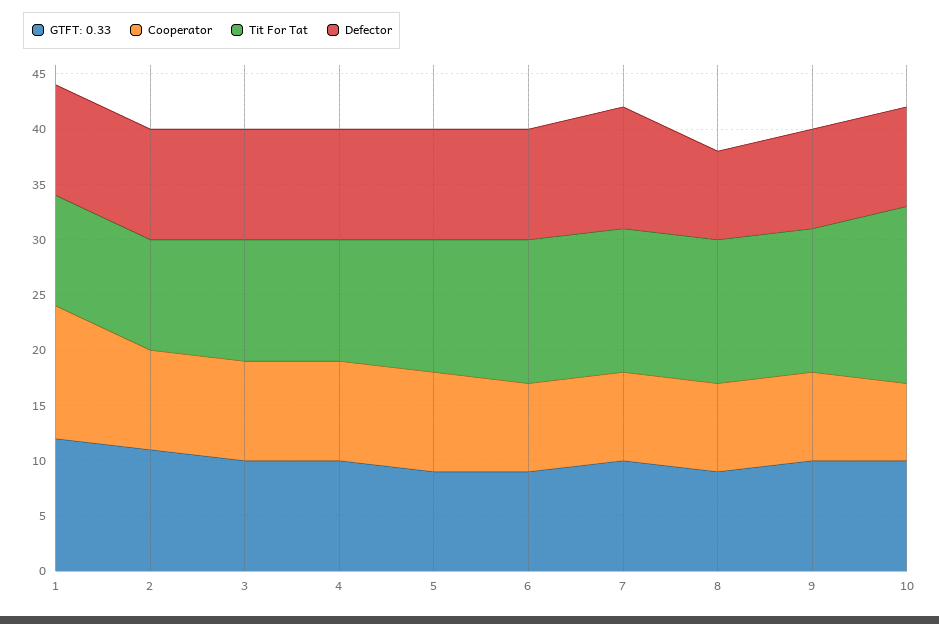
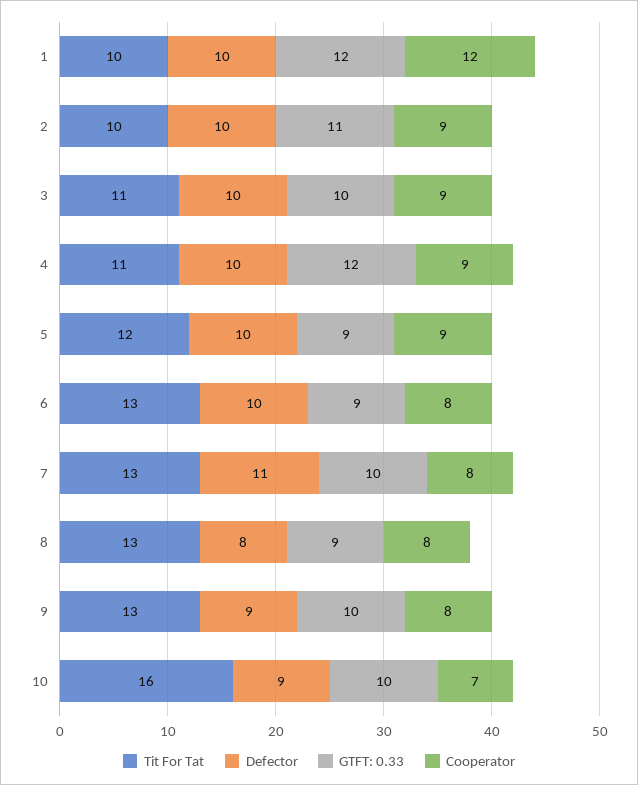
GTFT: 0.33, 4: 10 -> 12

